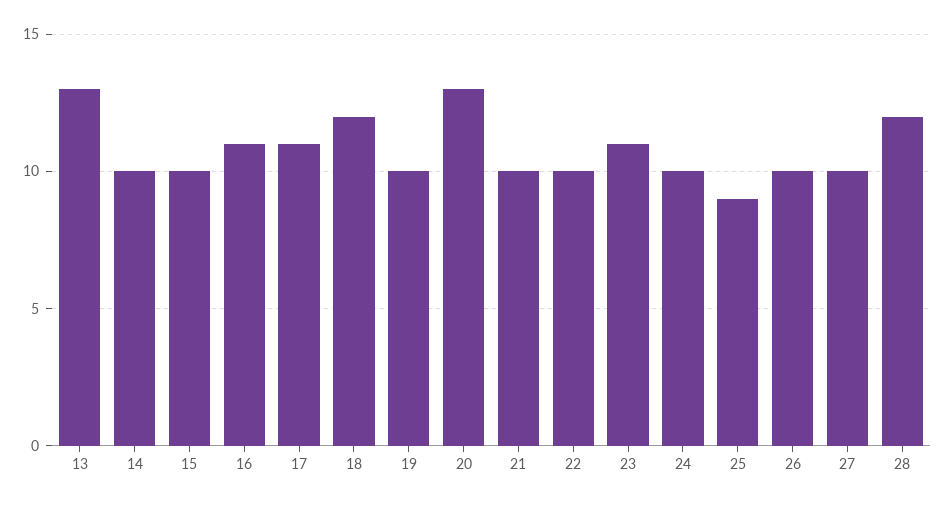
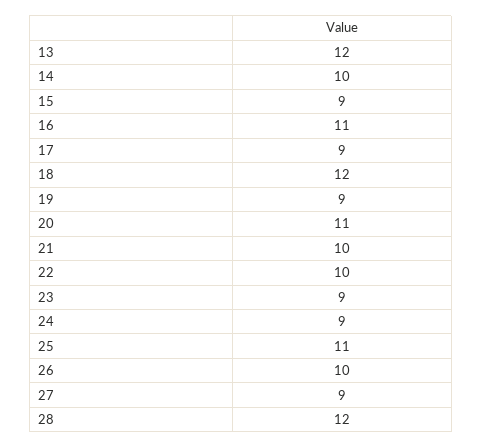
13: 13 -> 12
15: 10 -> 9
17: 11 -> 9
19: 10 -> 9
20: 13 -> 11
23: 11 -> 9
24: 10 -> 9
25: 9 -> 11
27: 10 -> 9

